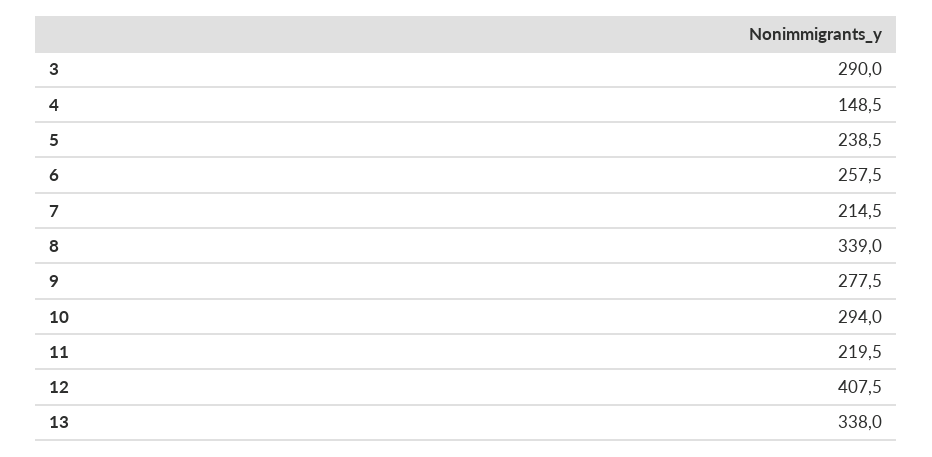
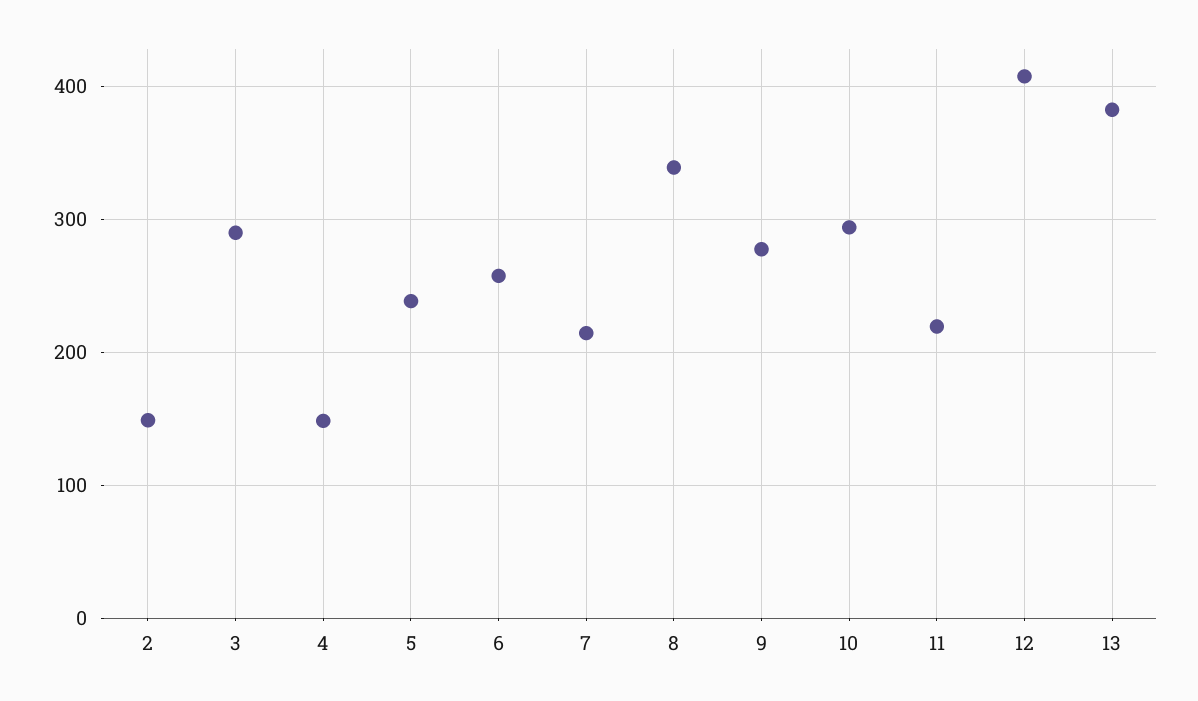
13: 338 -> 380
2: none -> 150

